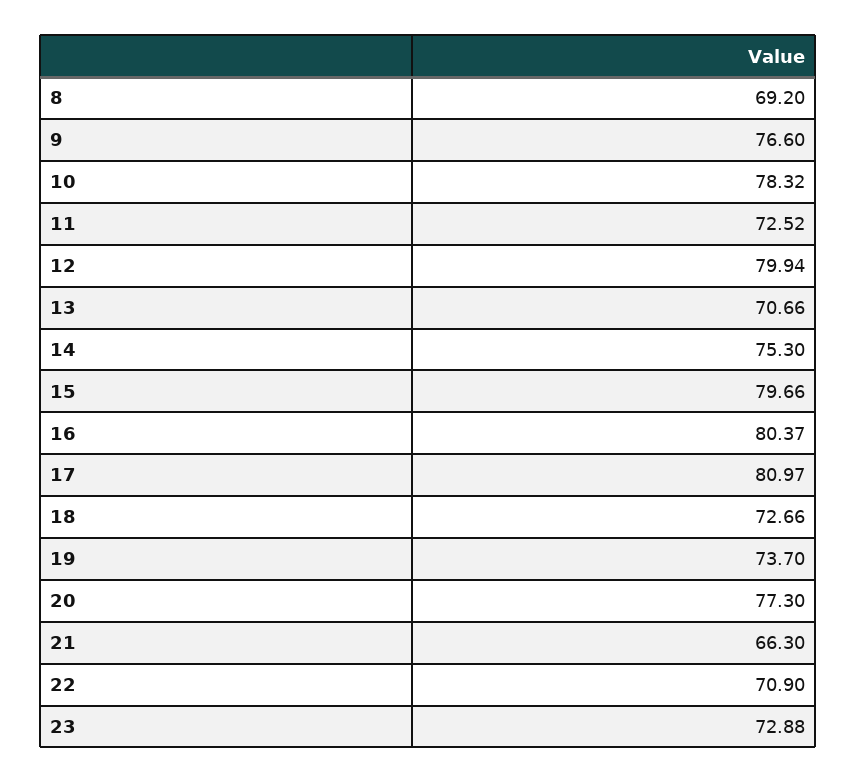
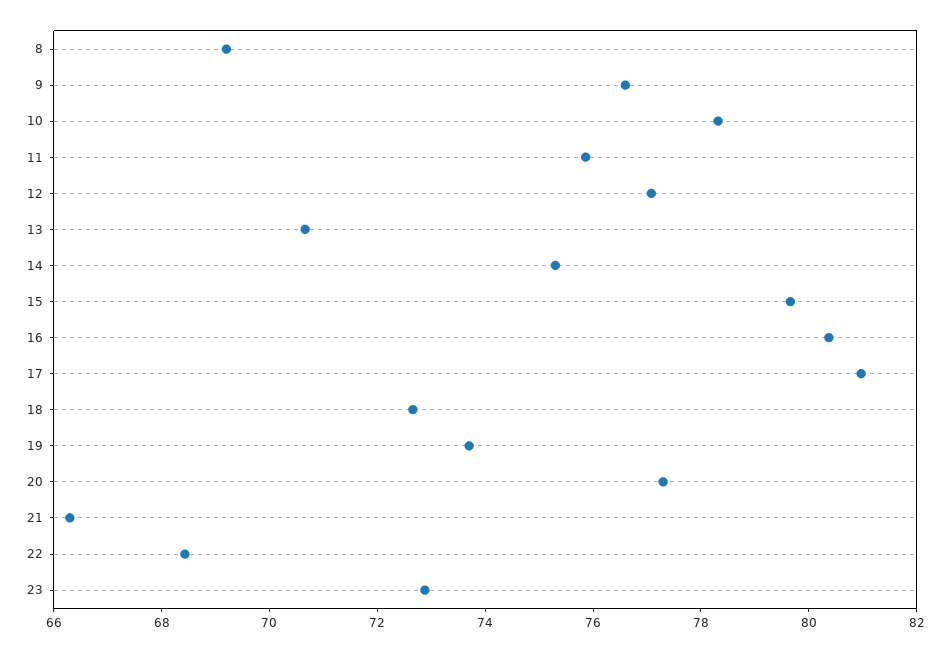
11: 72.52 -> 76
12: 79.94 -> 77
22: 70.9 -> 68.5

